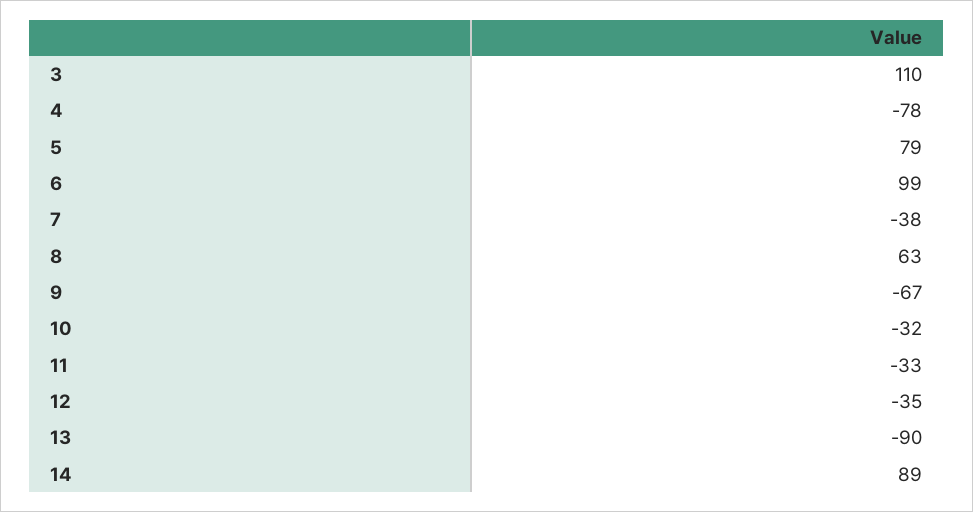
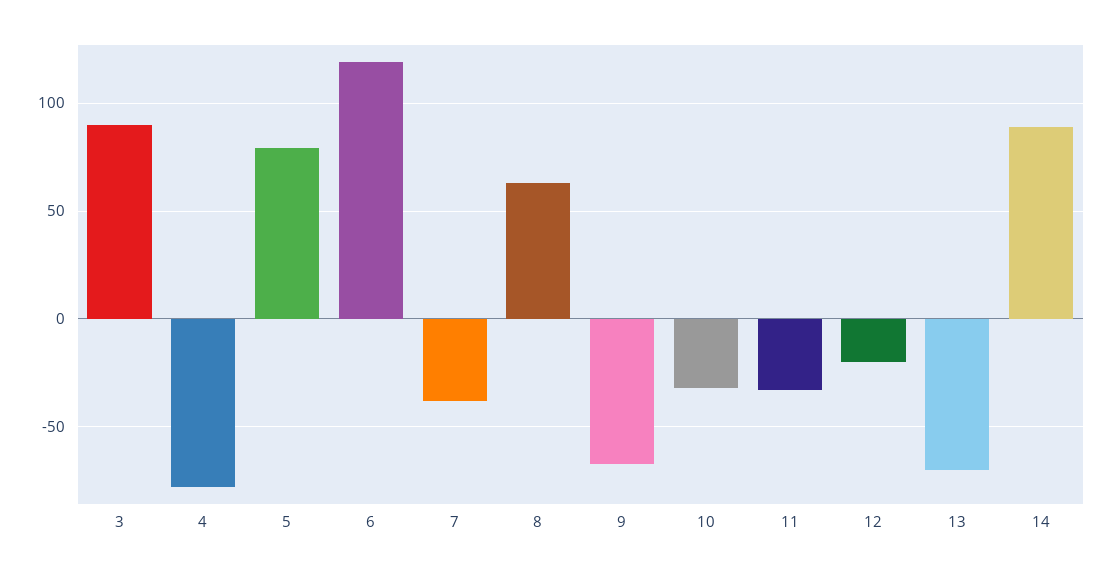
3: 110 -> 90
6: 99 -> 120
12: -35 -> -20
13: -90 -> -70

